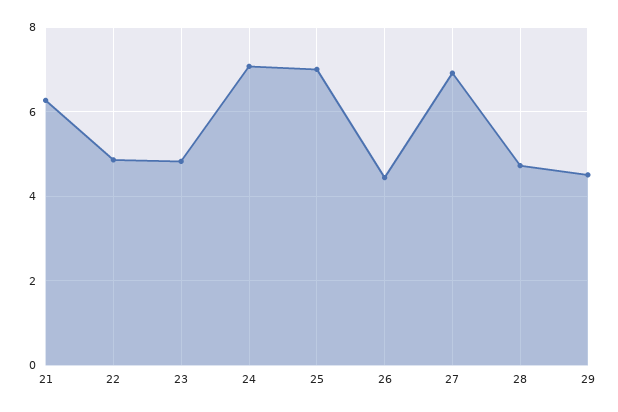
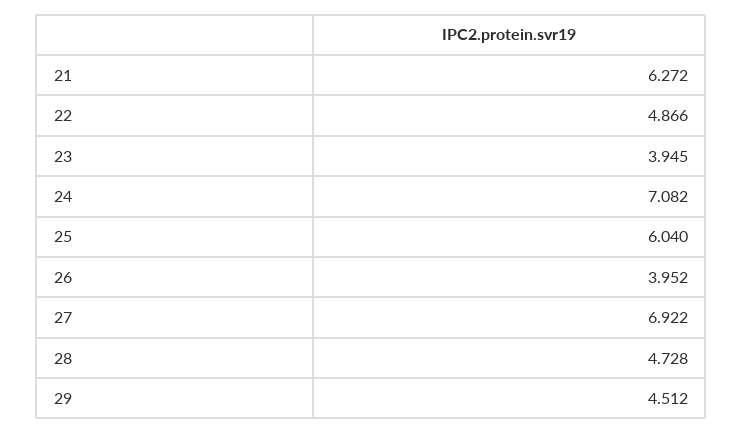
23: 4.8 -> 3.945
25: 7 -> 6.04
26: 4.4 -> 3.952

